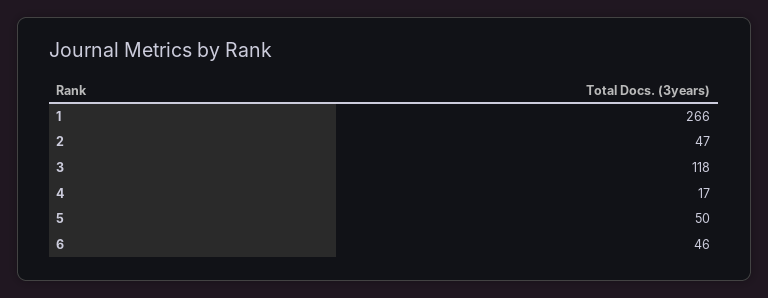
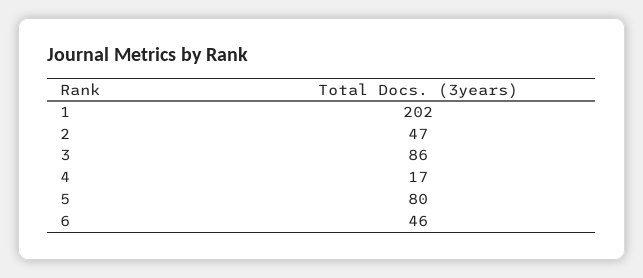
1: 266 -> 202
3: 118 -> 86
5: 50 -> 80

